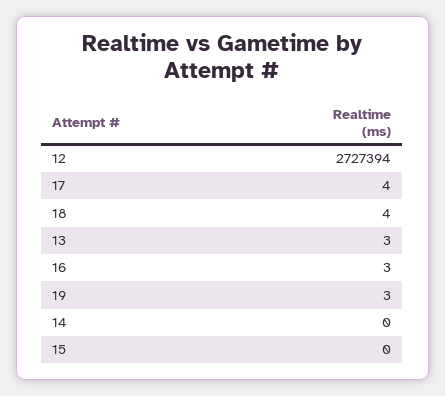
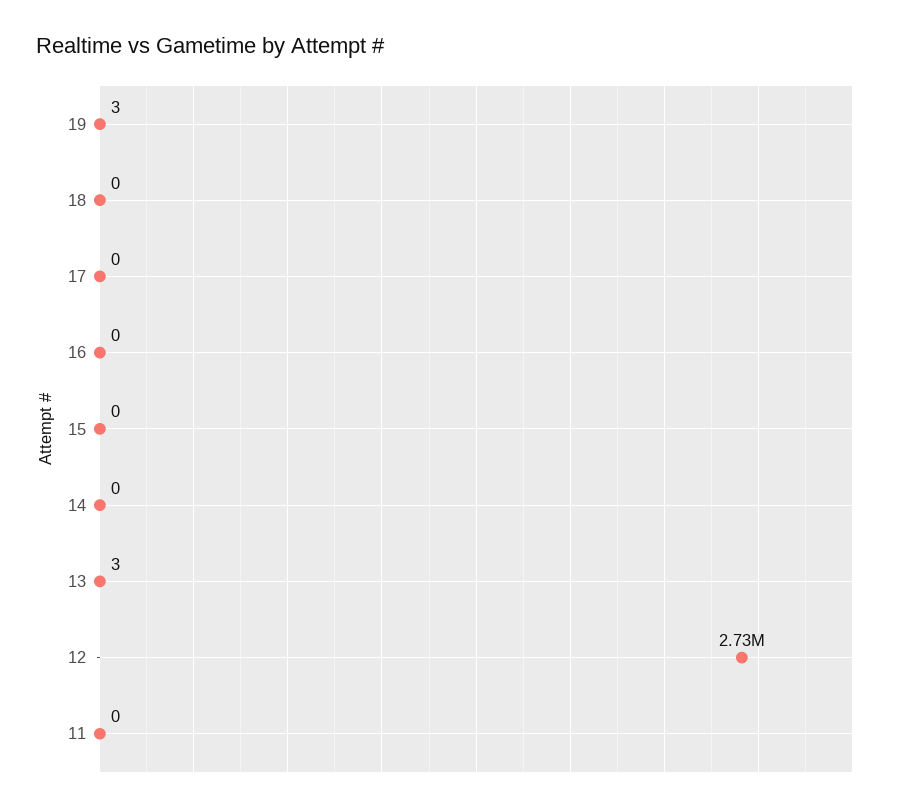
17: 4 -> 0
18: 4 -> 0
16: 3 -> 0
11: none -> 0

